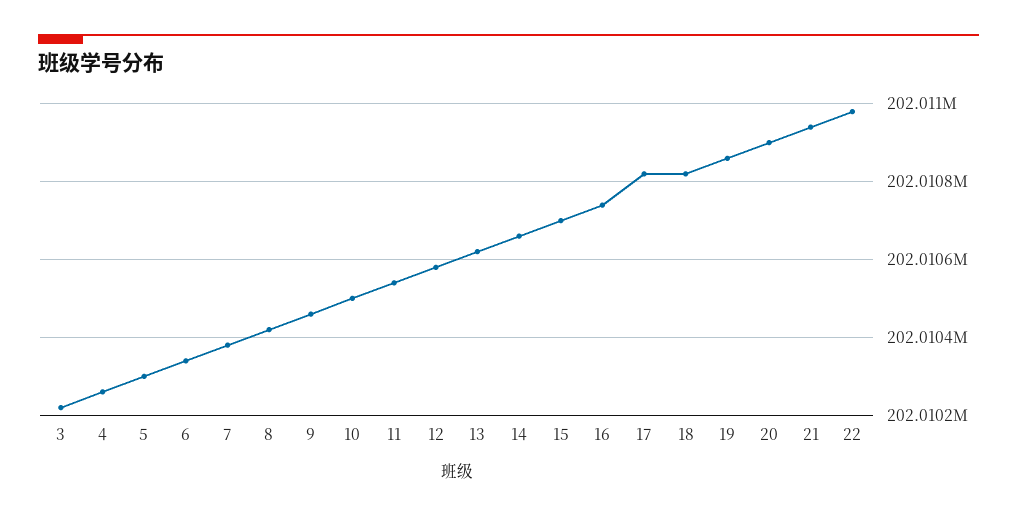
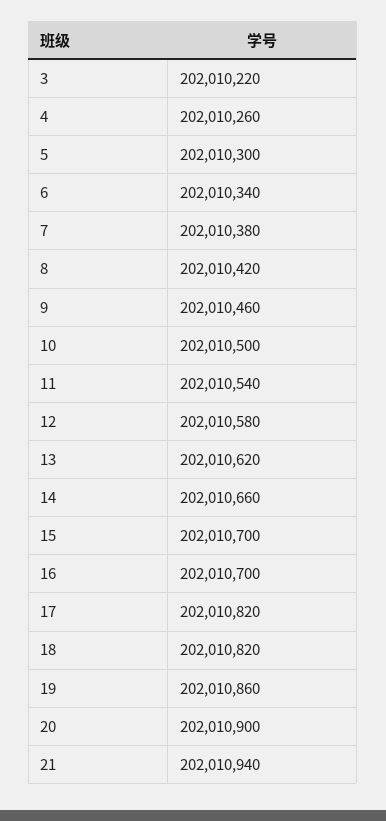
16: 202010740 -> 202010700
22: 202010980 -> none

